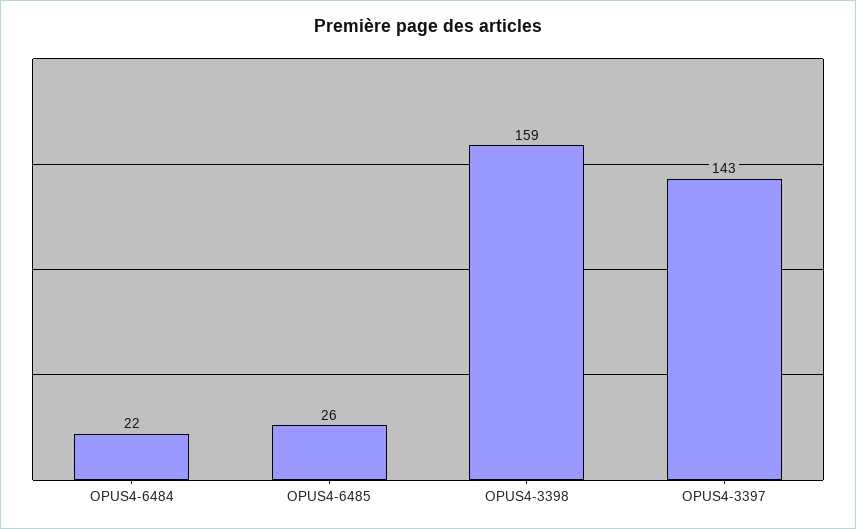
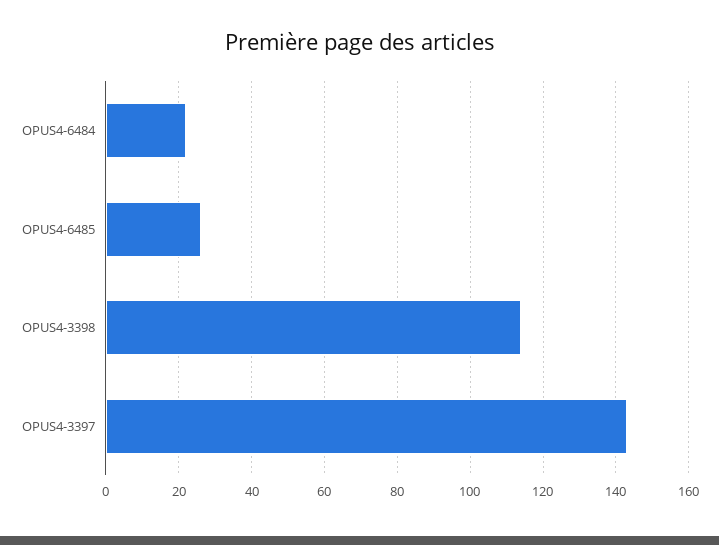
OPUS4-3398: 159 -> 115

